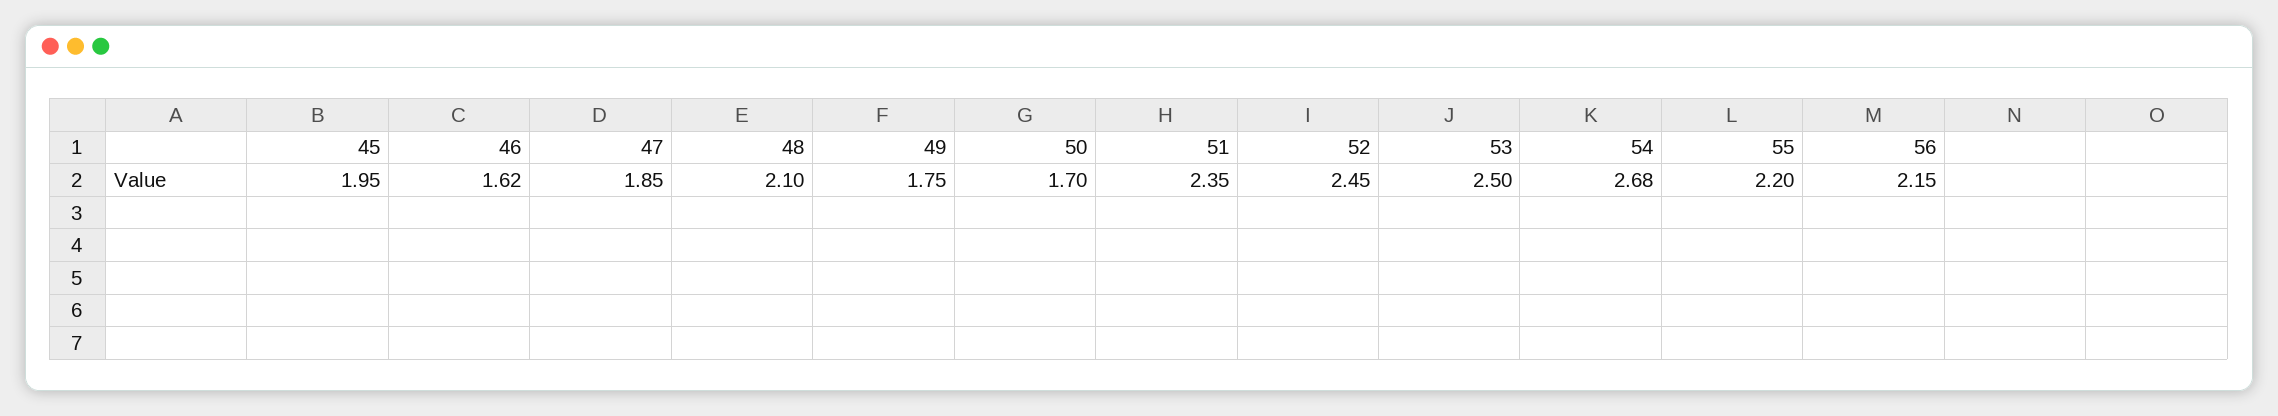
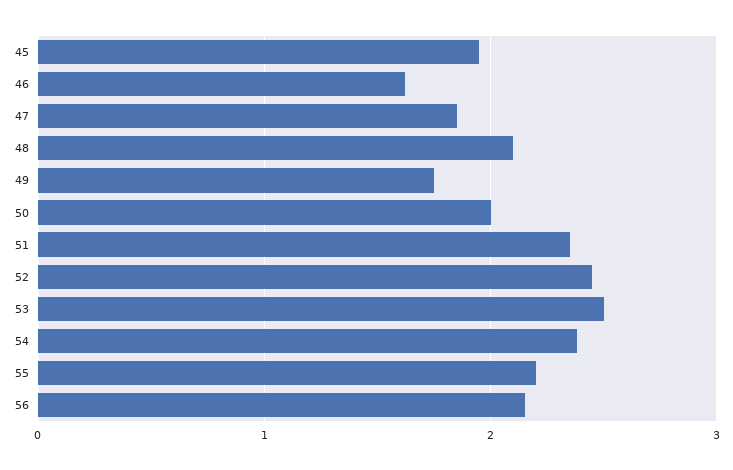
50: 1.7 -> 2
54: 2.68 -> 2.4

